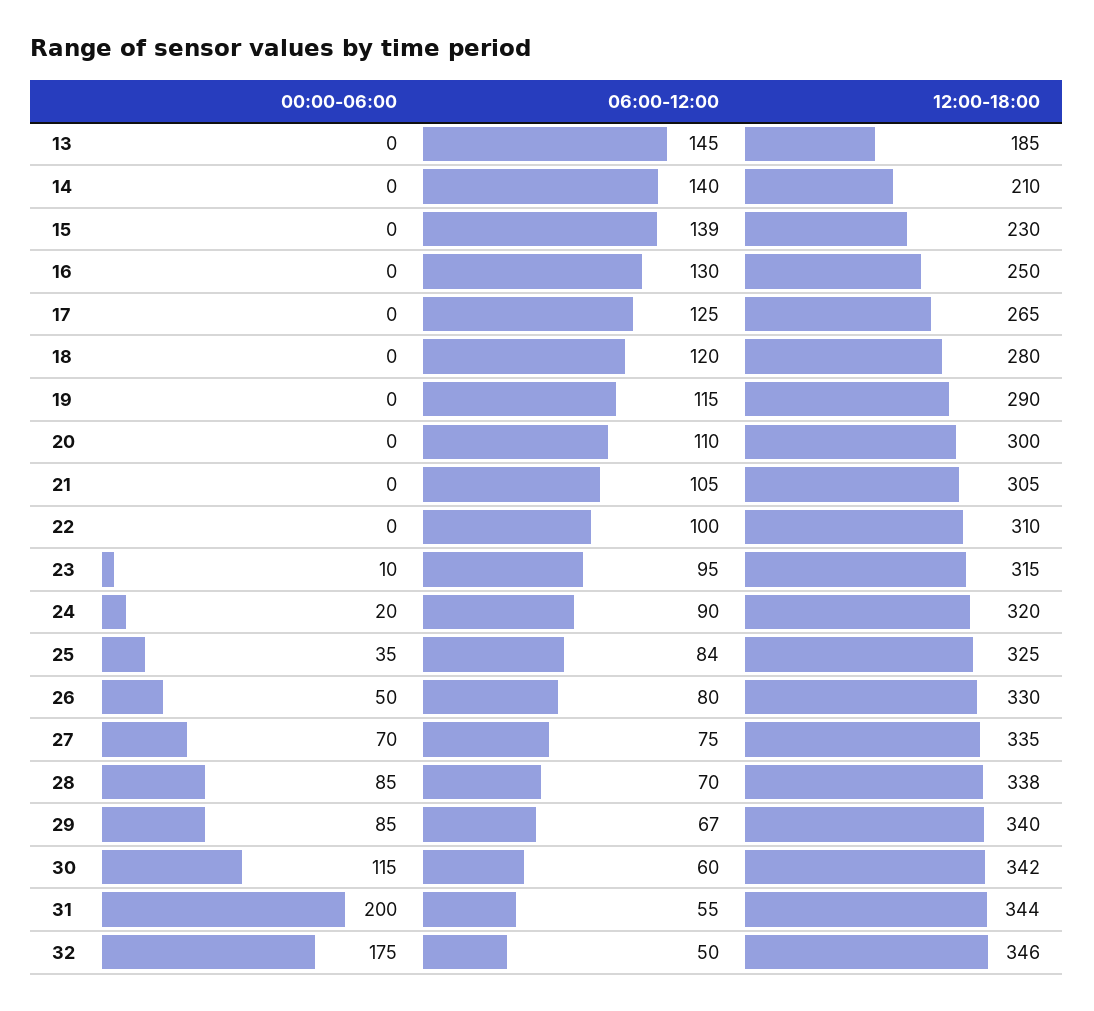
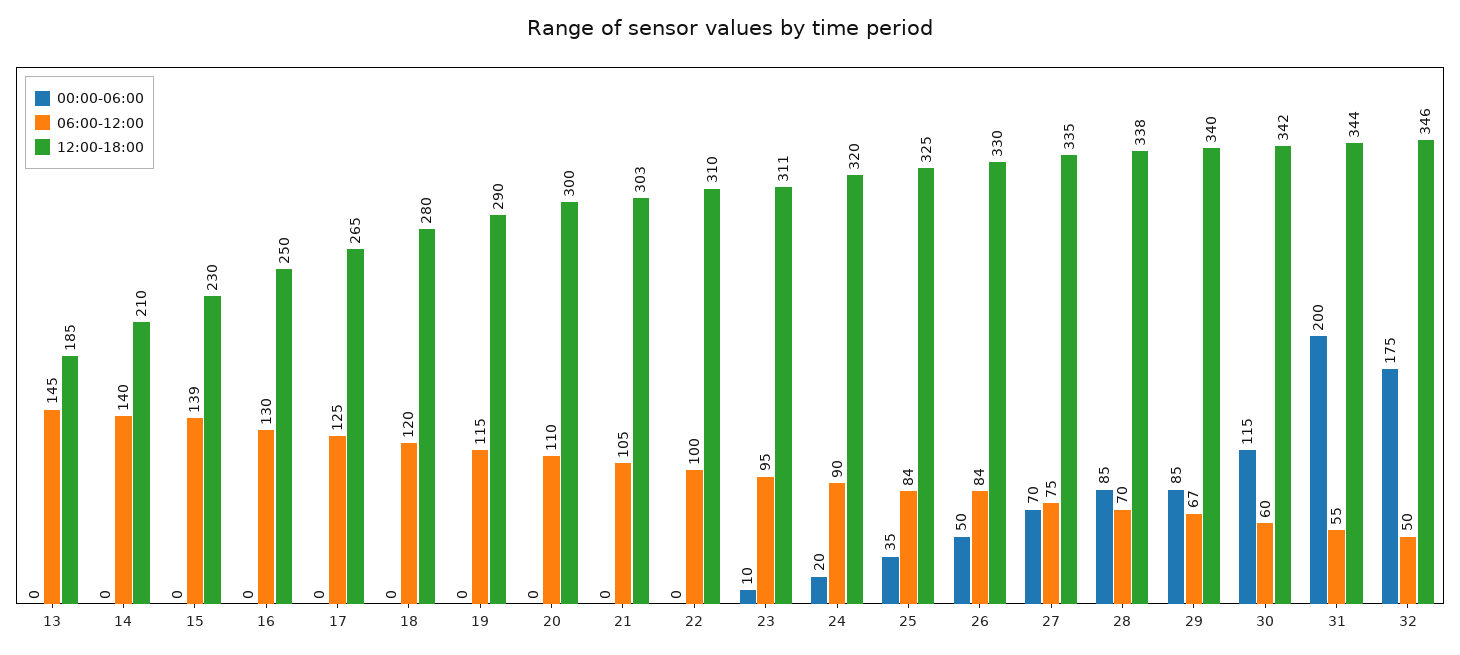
12:00-18:00, 21: 305 -> 303
12:00-18:00, 23: 315 -> 311
06:00-12:00, 26: 80 -> 84

